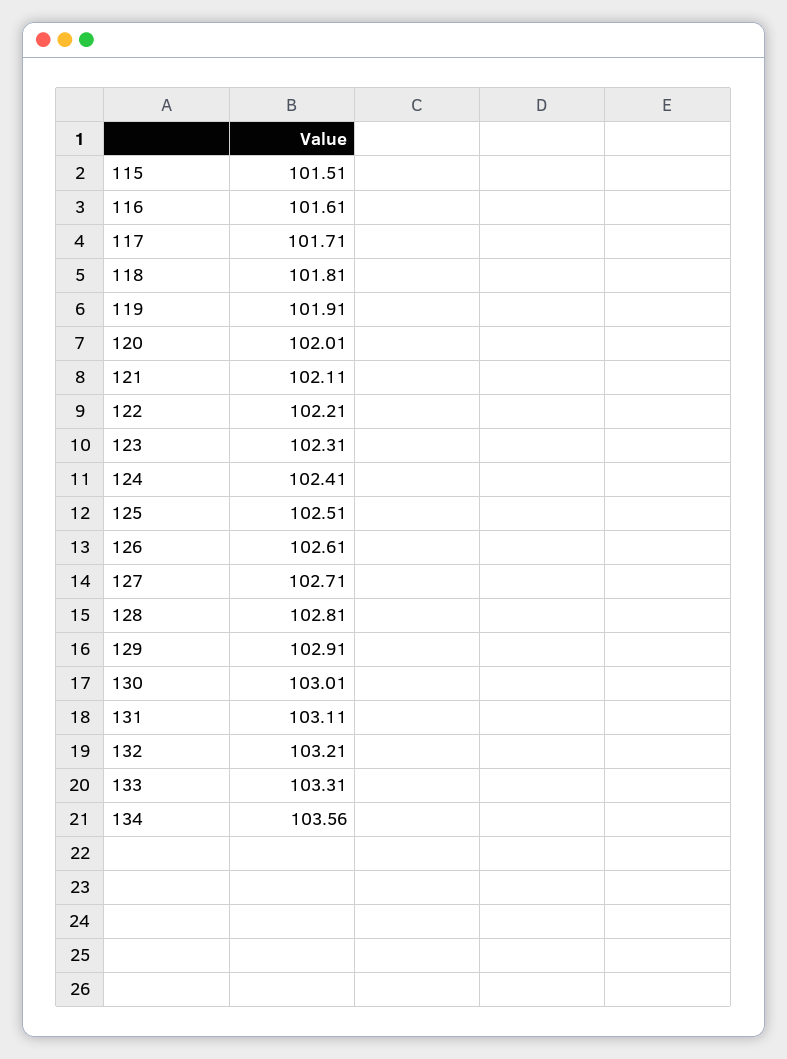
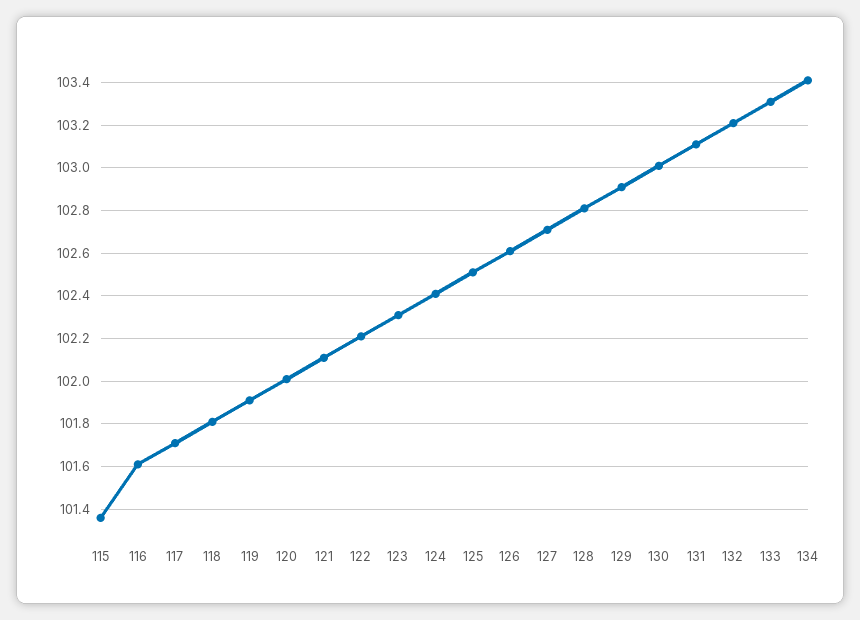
115: 101.51 -> 101.35
134: 103.56 -> 103.4

